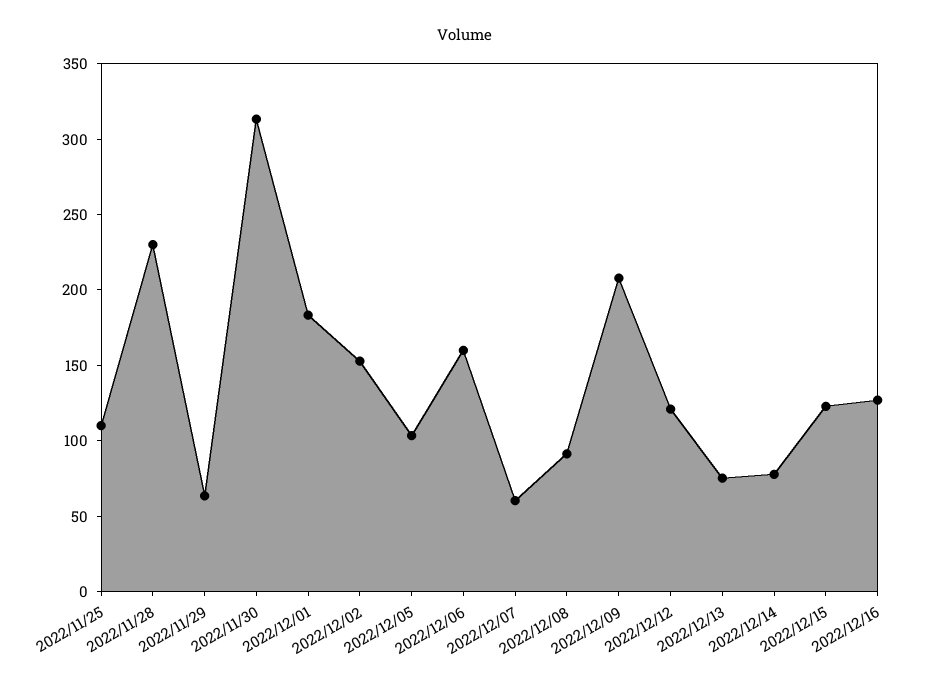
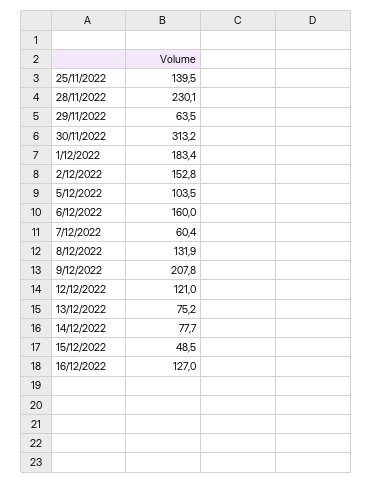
2022/11/25: 110 -> 139.5
2022/12/08: 90 -> 131.9
2022/12/15: 120 -> 48.5

